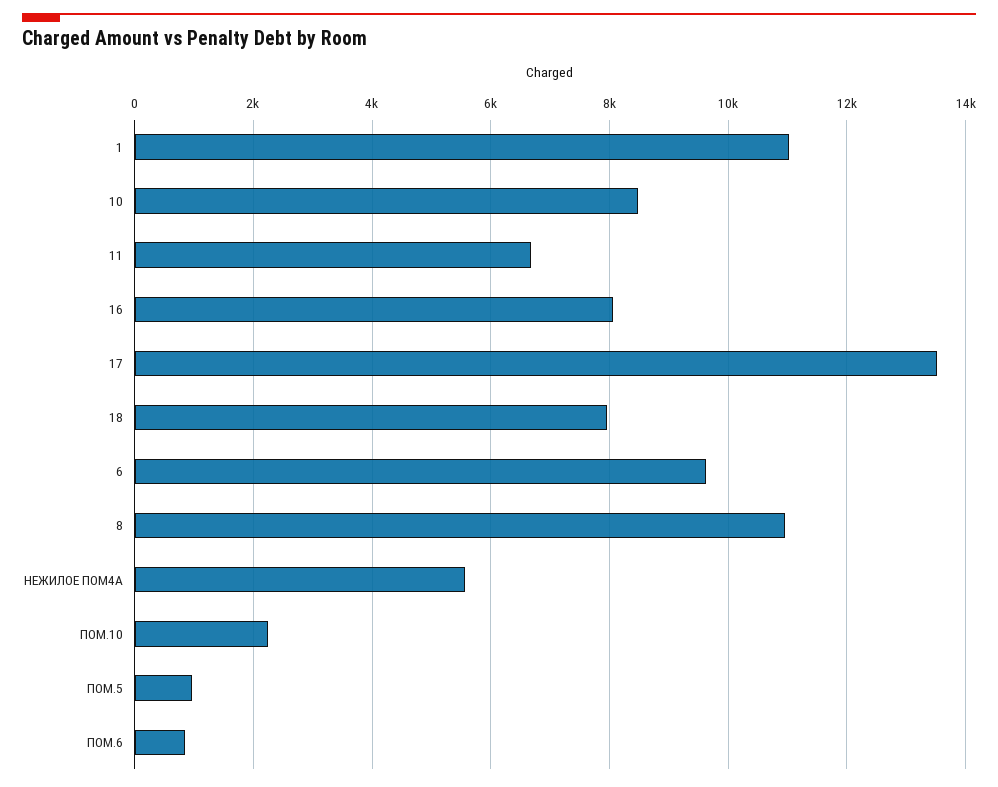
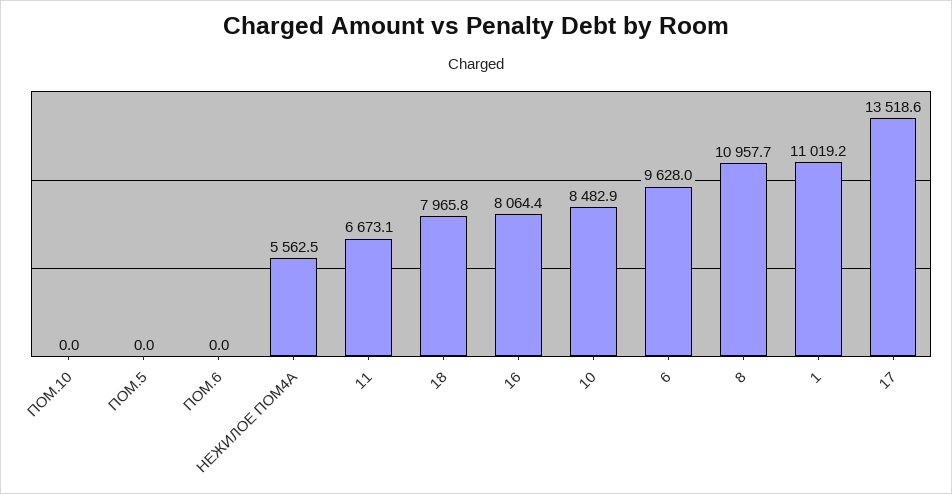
ПОМ.10: 2200 -> 0
ПОМ.5: 1000 -> 0
ПОМ.6: 800 -> 0

